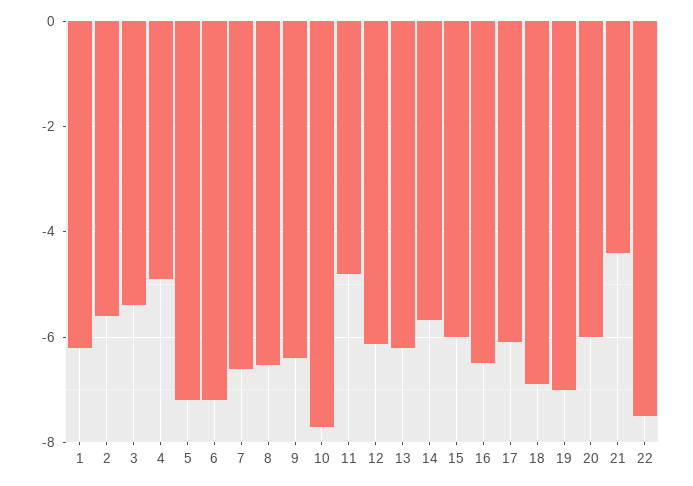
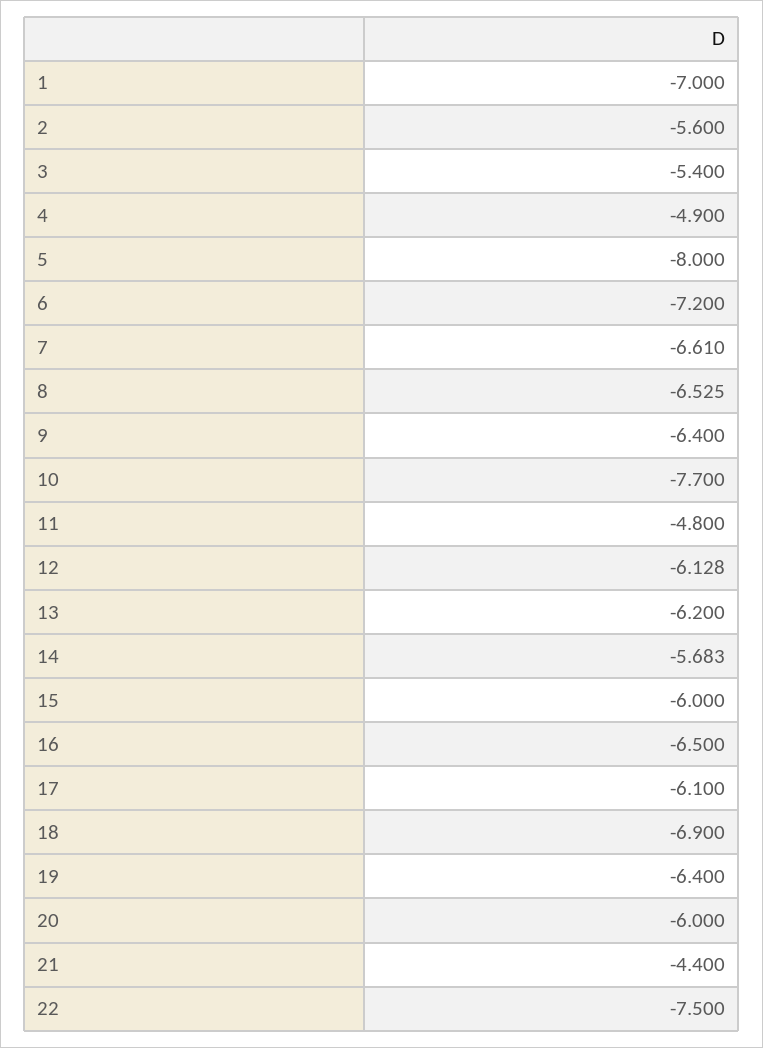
1: -6.2 -> -7
5: -7.2 -> -8
19: -7 -> -6.4

